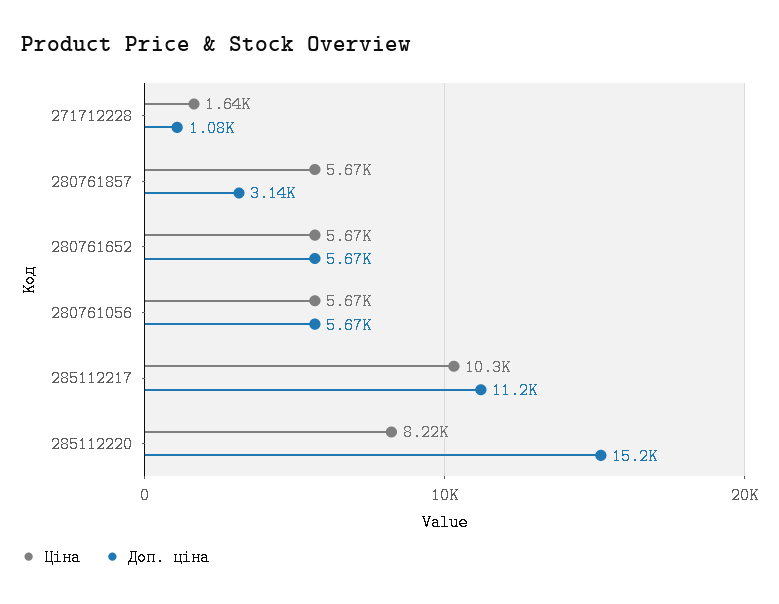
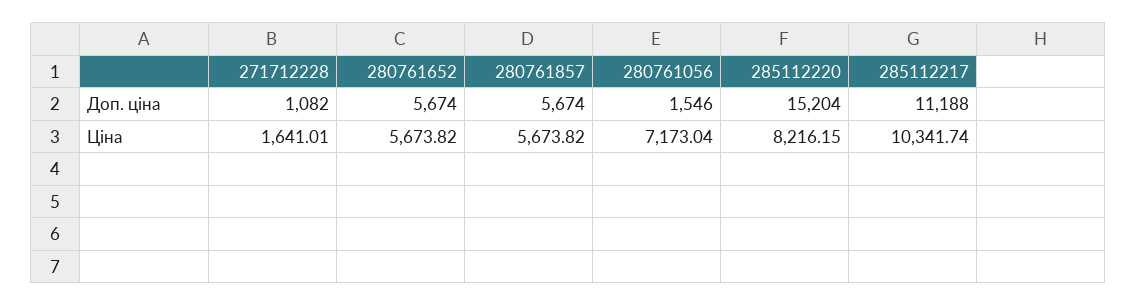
Доп. ціна, 280761857: 3140 -> 5674
Ціна, 280761056: 5670 -> 7173.04
Доп. ціна, 280761056: 5670 -> 1546

